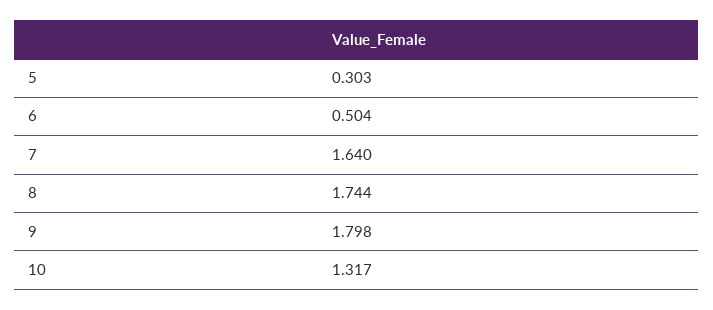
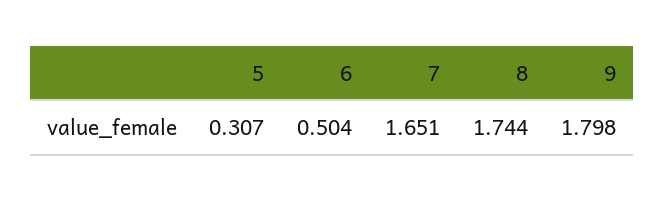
5: 0.303 -> 0.307
7: 1.64 -> 1.651
10: 1.317 -> none

